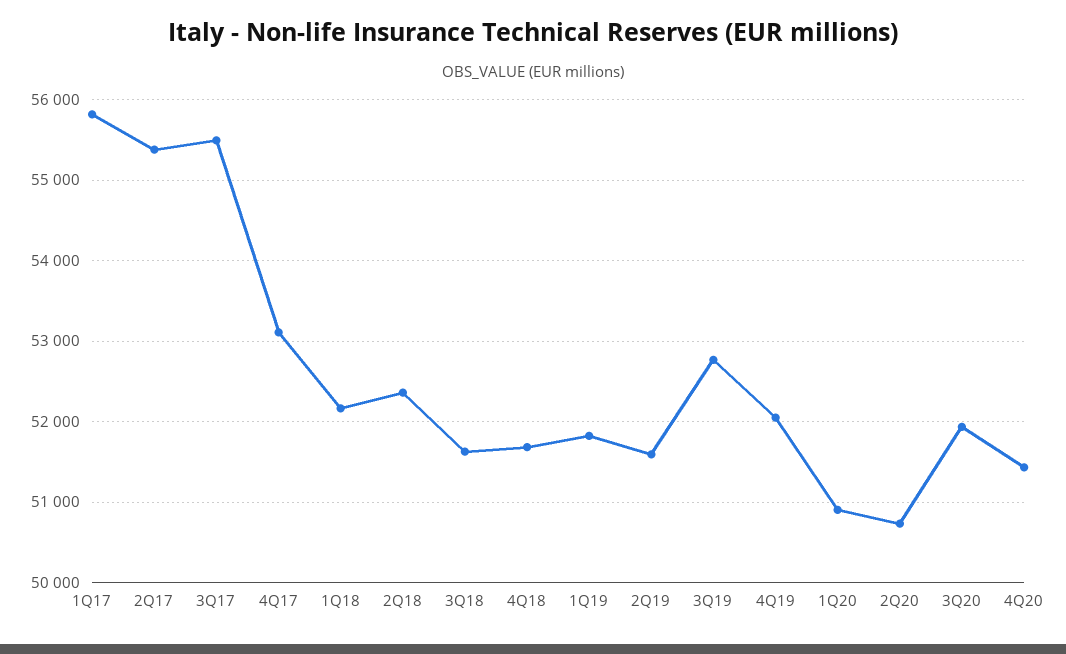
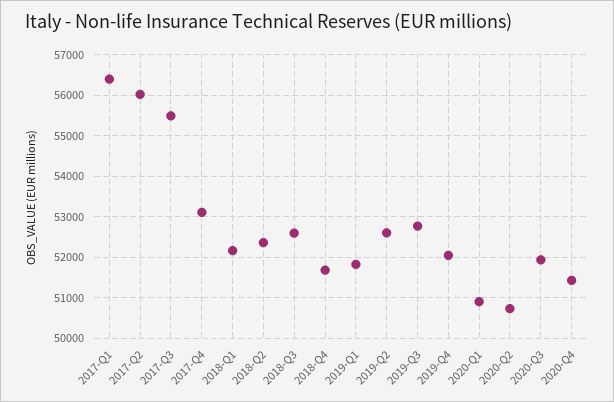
1Q17: 55800 -> 56400
2Q17: 55400 -> 56000
3Q18: 51600 -> 52600
2Q19: 51600 -> 52600

